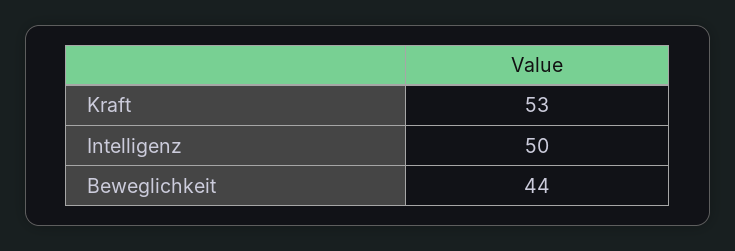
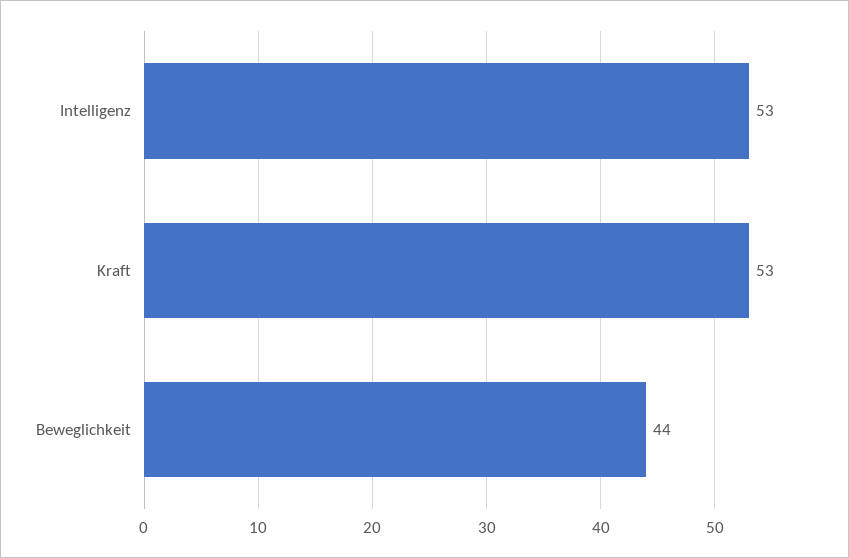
Intelligenz: 50 -> 53

